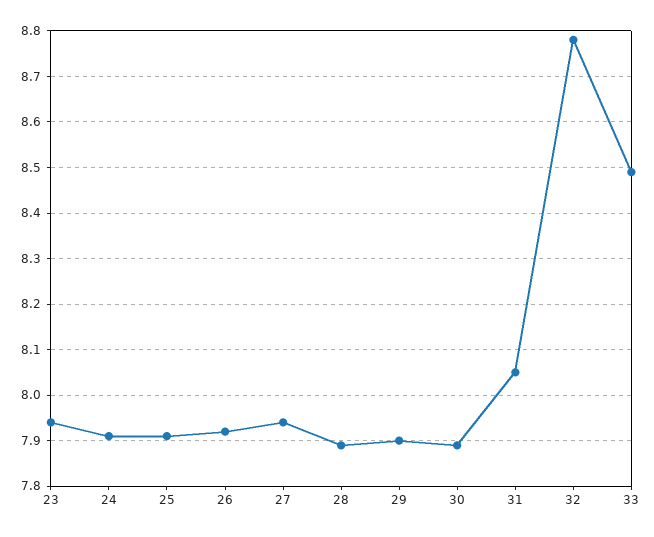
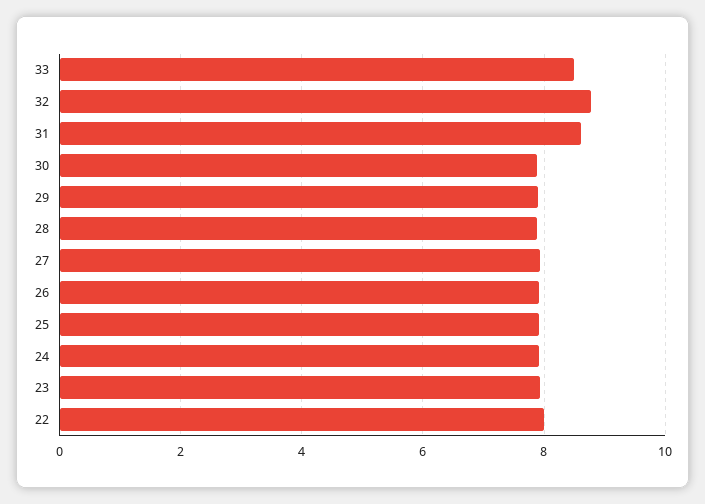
31: 8.05 -> 8.6
22: none -> 8

